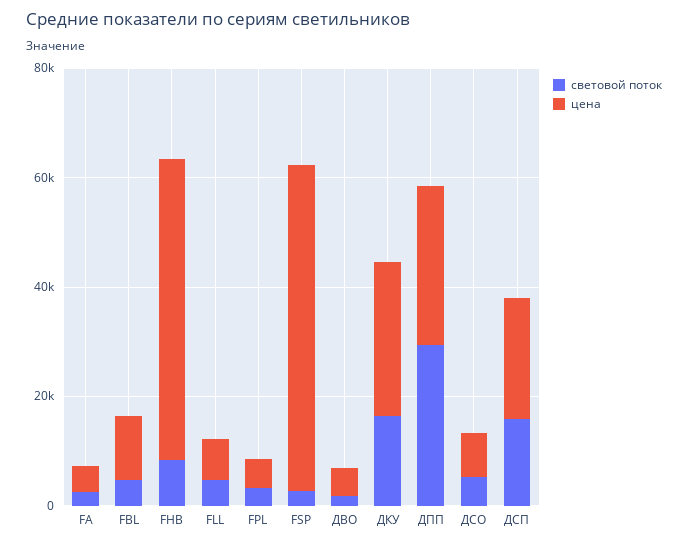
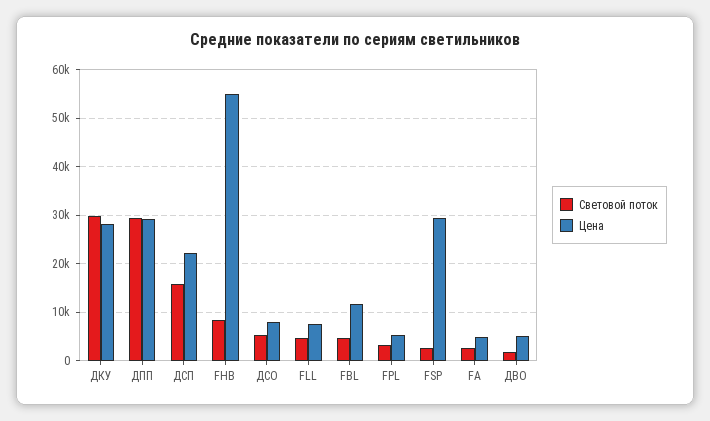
цена, FSP: 60000 -> 30000
световой поток, ДКУ: 15000 -> 30000

